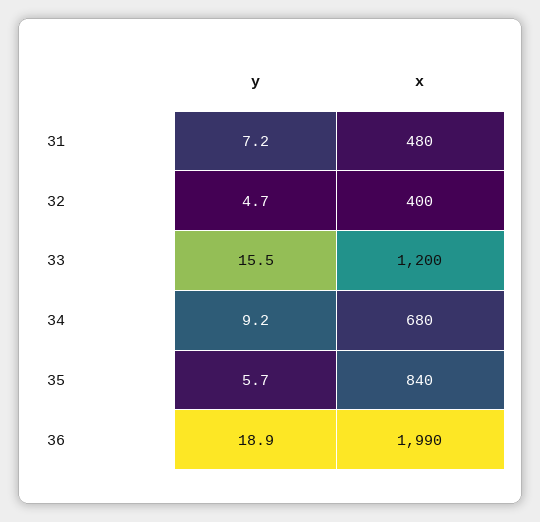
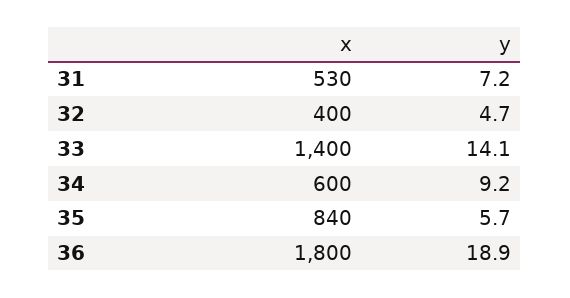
x, 31: 480 -> 530
y, 33: 15.5 -> 14.1
x, 33: 1200 -> 1400
x, 34: 680 -> 600
x, 36: 1990 -> 1800

